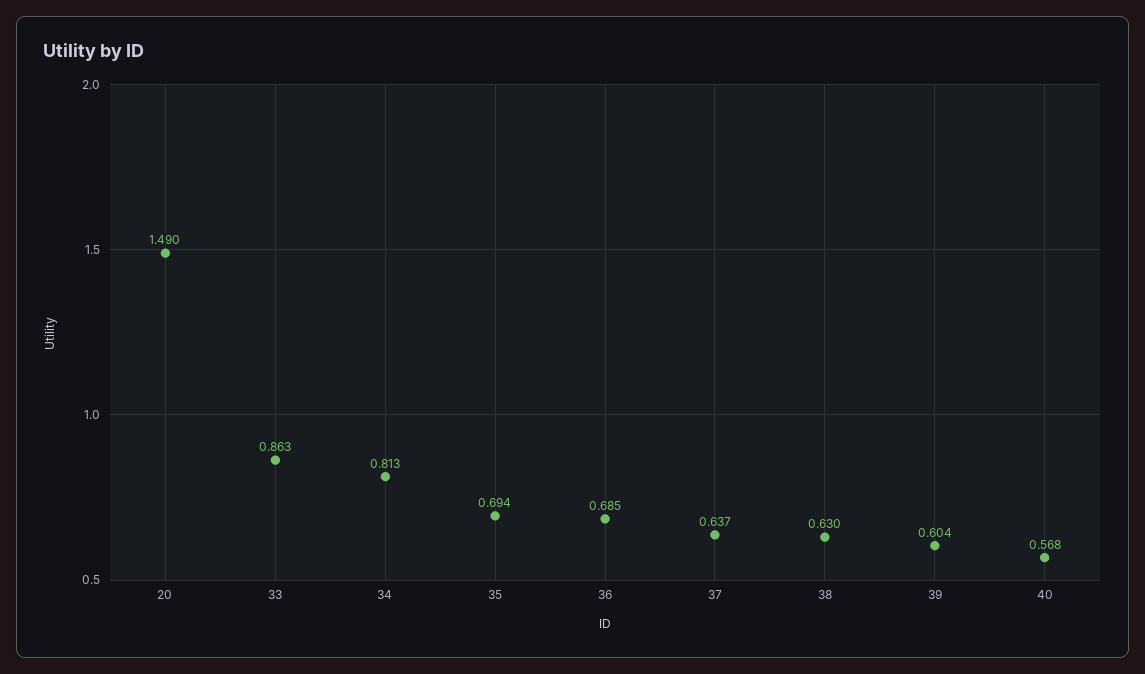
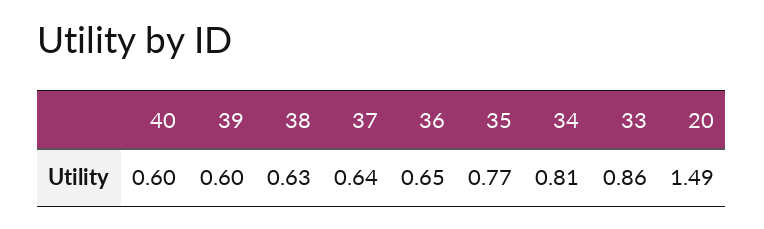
35: 0.694 -> 0.77
36: 0.685 -> 0.65
40: 0.568 -> 0.6

